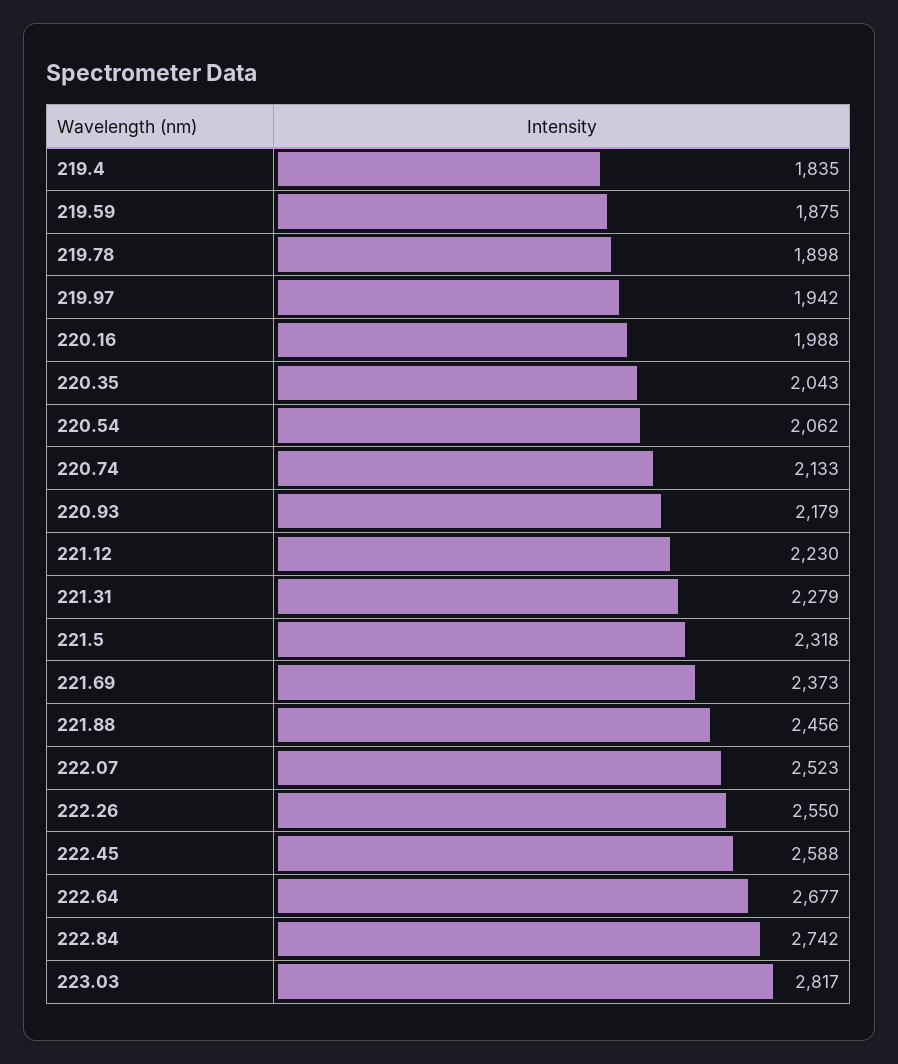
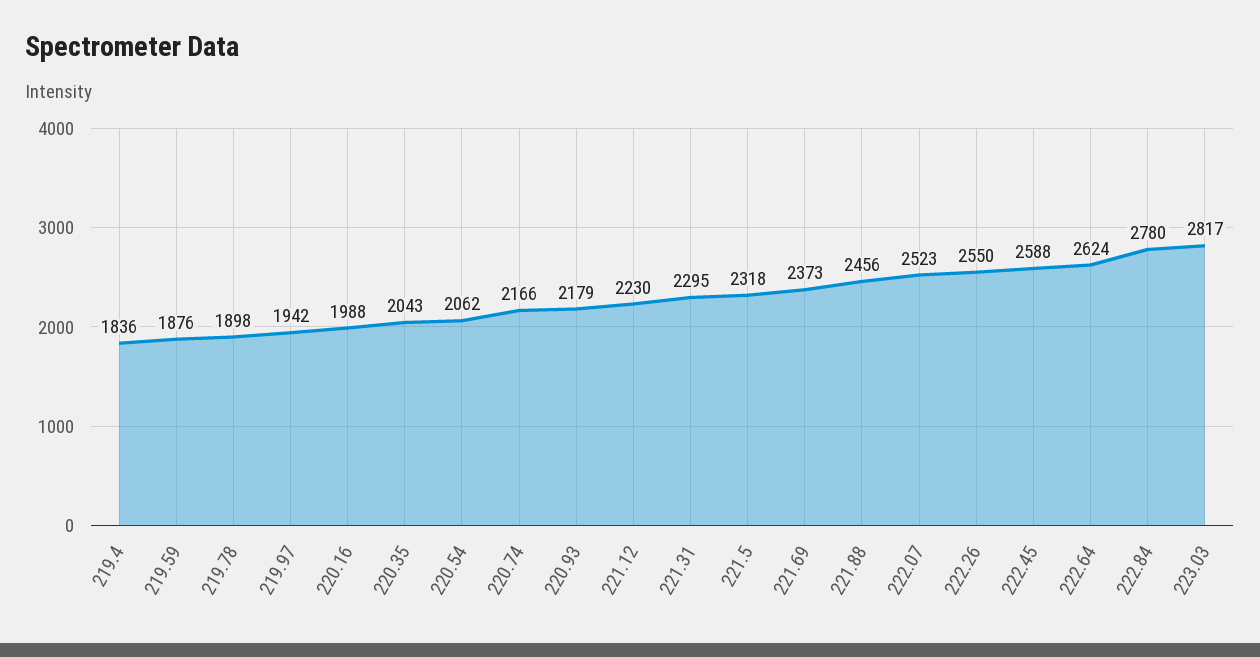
219.4: 1835 -> 1836
219.59: 1875 -> 1876
220.74: 2133 -> 2166
221.31: 2279 -> 2295
222.64: 2677 -> 2624
222.84: 2742 -> 2780

